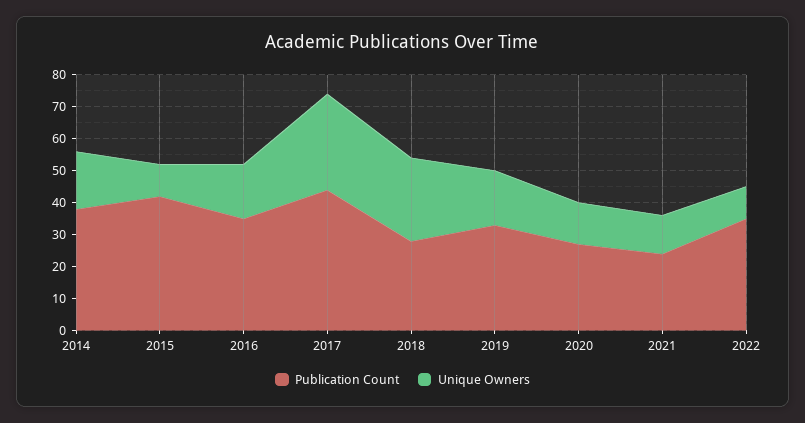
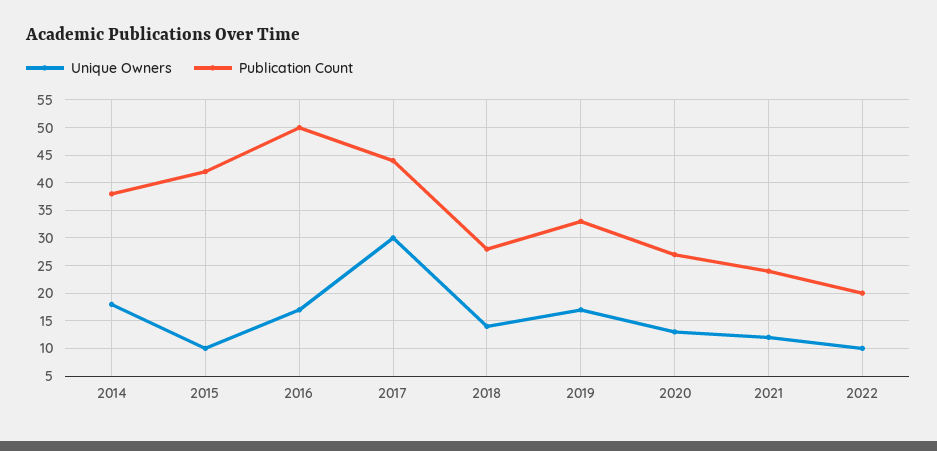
Publication Count, 2016: 35 -> 50
Unique Owners, 2018: 25 -> 15
Publication Count, 2022: 35 -> 20

